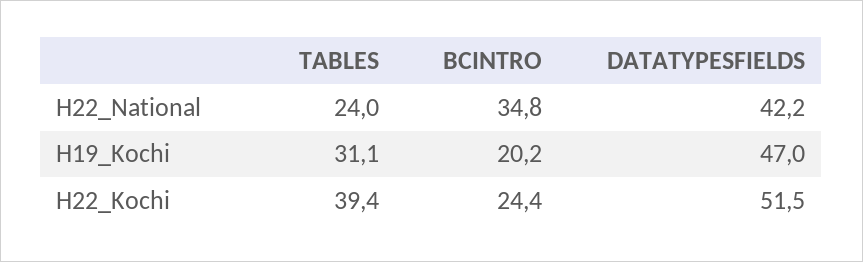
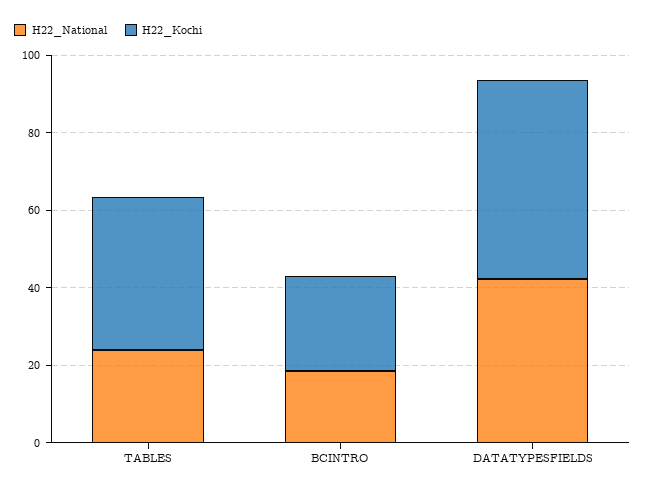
H22_National, BCINTRO: 34.8 -> 20
H19_Kochi, TABLES: 31.1 -> none
H19_Kochi, BCINTRO: 20.2 -> none
H19_Kochi, DATATYPESFIELDS: 47 -> none

